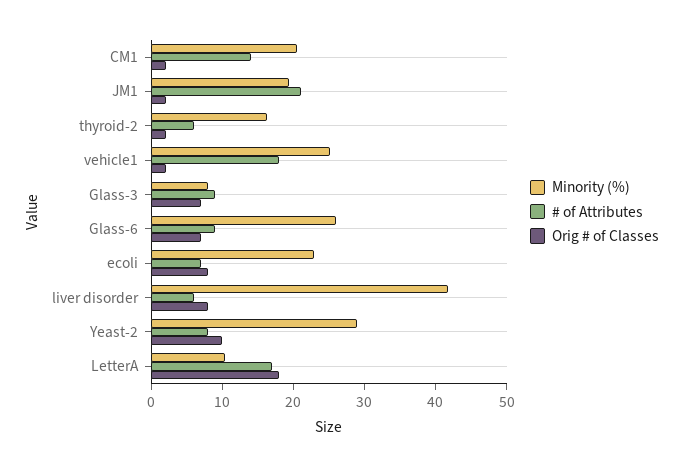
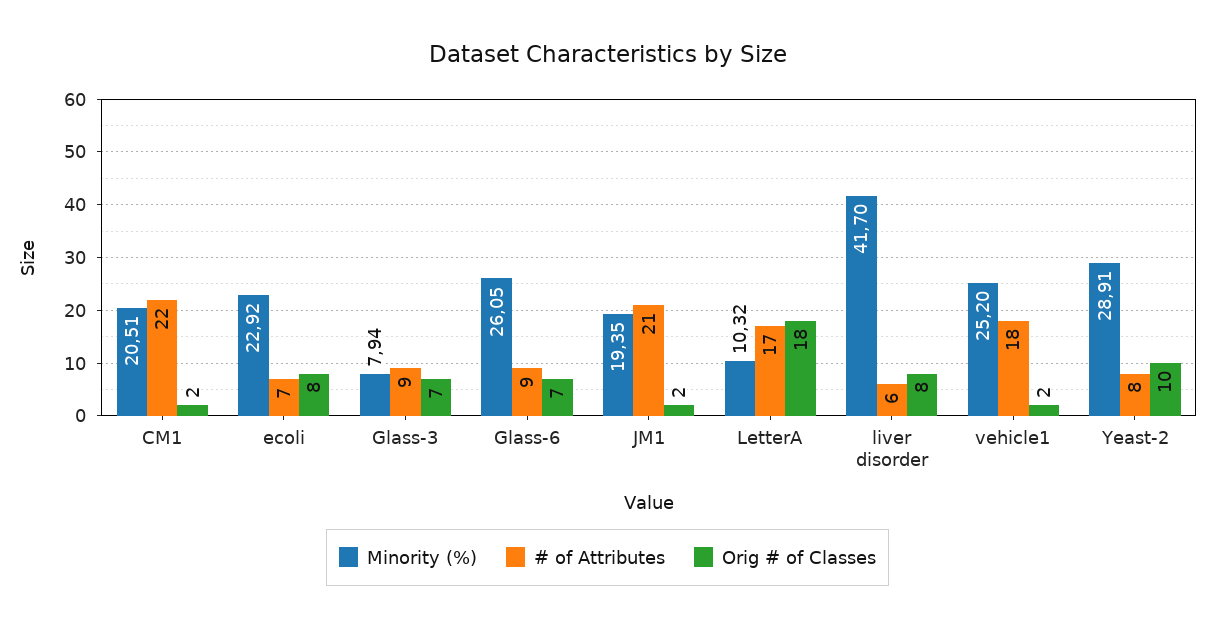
# of Attributes, CM1: 14 -> 22
Minority (%), thyroid-2: 16 -> none
# of Attributes, thyroid-2: 6 -> none
Orig # of Classes, thyroid-2: 2 -> none

